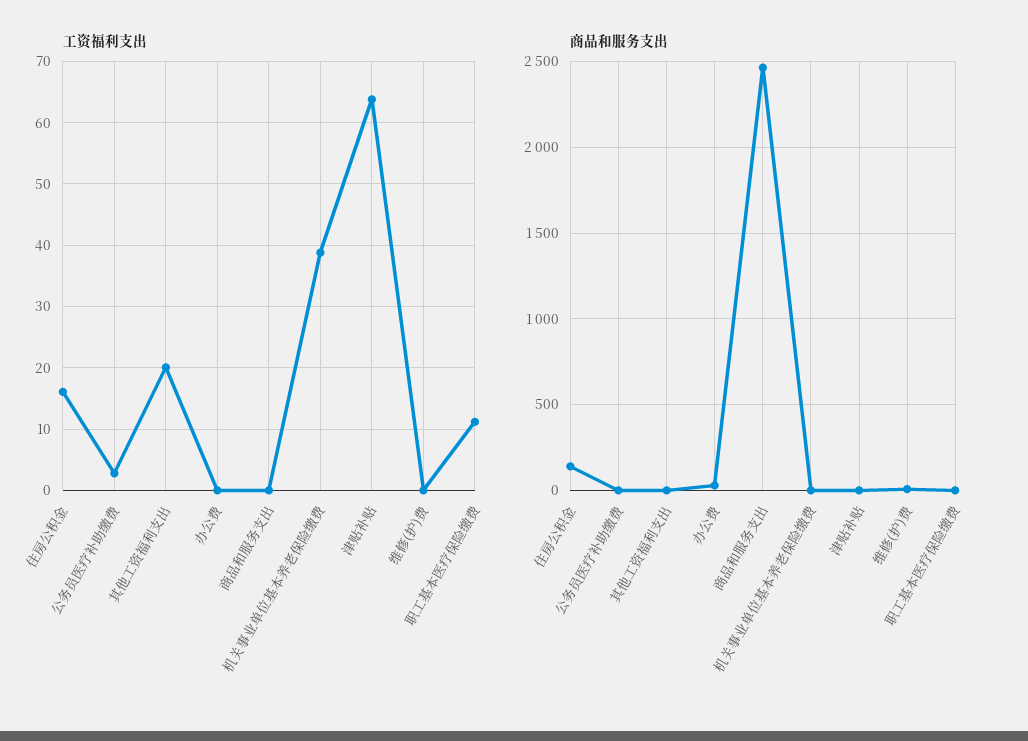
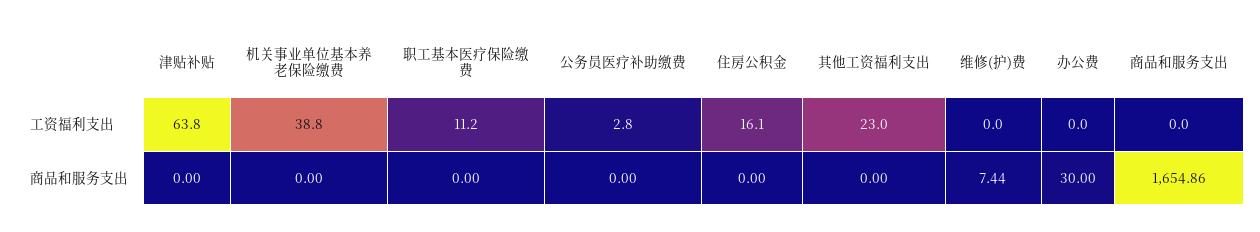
工资福利支出, 其他工资福利支出: 20 -> 23
商品和服务支出, 住房公积金: 150 -> 0
商品和服务支出, 商品和服务支出: 2450 -> 1654.86

